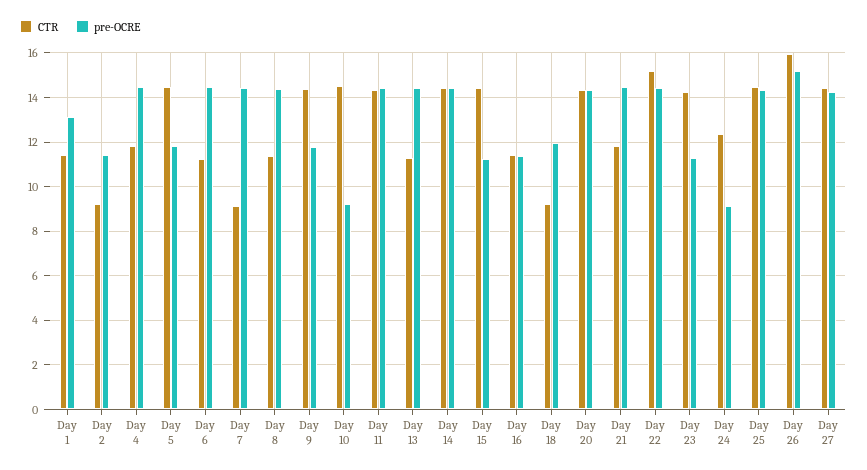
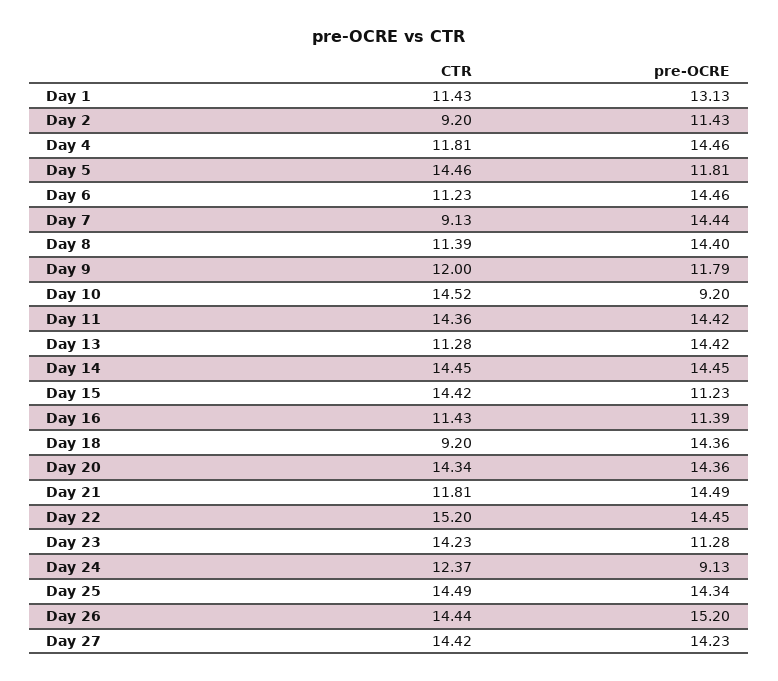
CTR, Day 9: 14.5 -> 12
pre-OCRE, Day 18: 12 -> 14.36
CTR, Day 26: 16 -> 14.44

